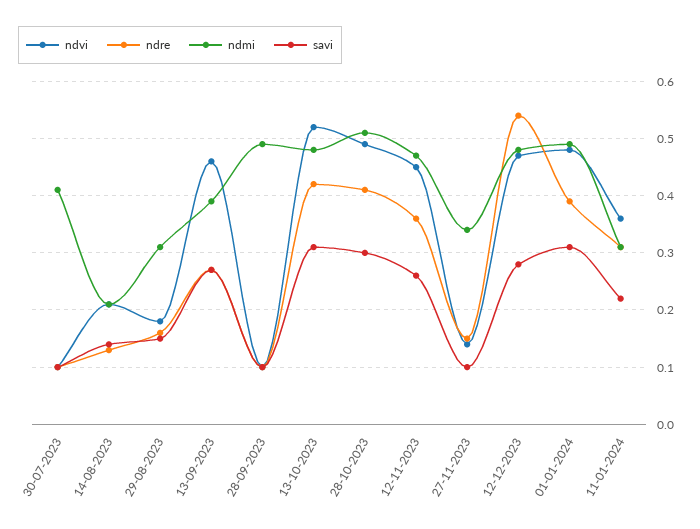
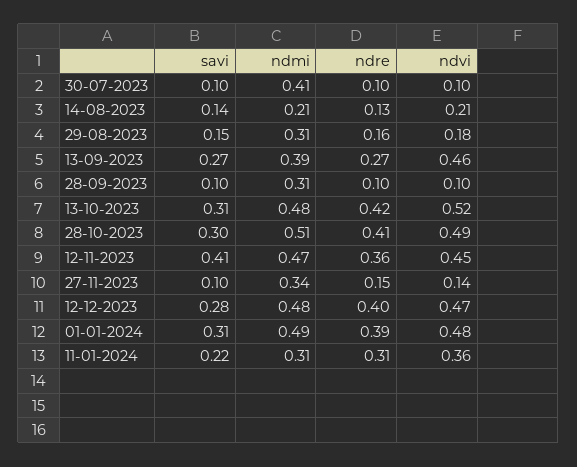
ndmi, 28-09-2023: 0.5 -> 0.31
savi, 12-11-2023: 0.25 -> 0.41
ndre, 12-12-2023: 0.55 -> 0.4

